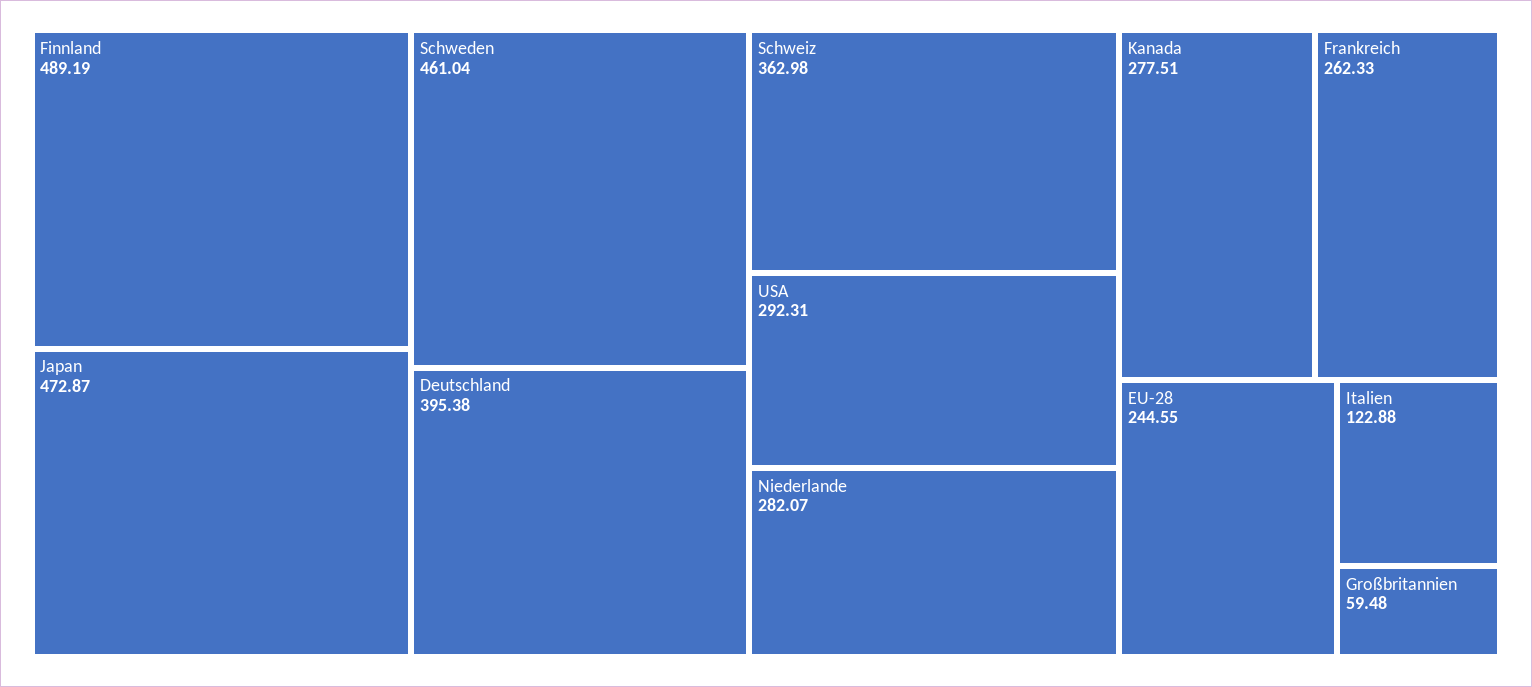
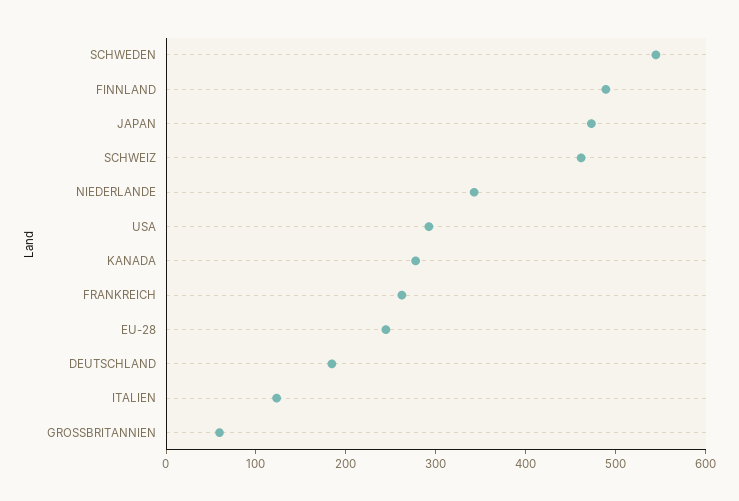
Schweden: 461.04 -> 540
Deutschland: 395.38 -> 180
Schweiz: 362.98 -> 460
Niederlande: 282.07 -> 340

